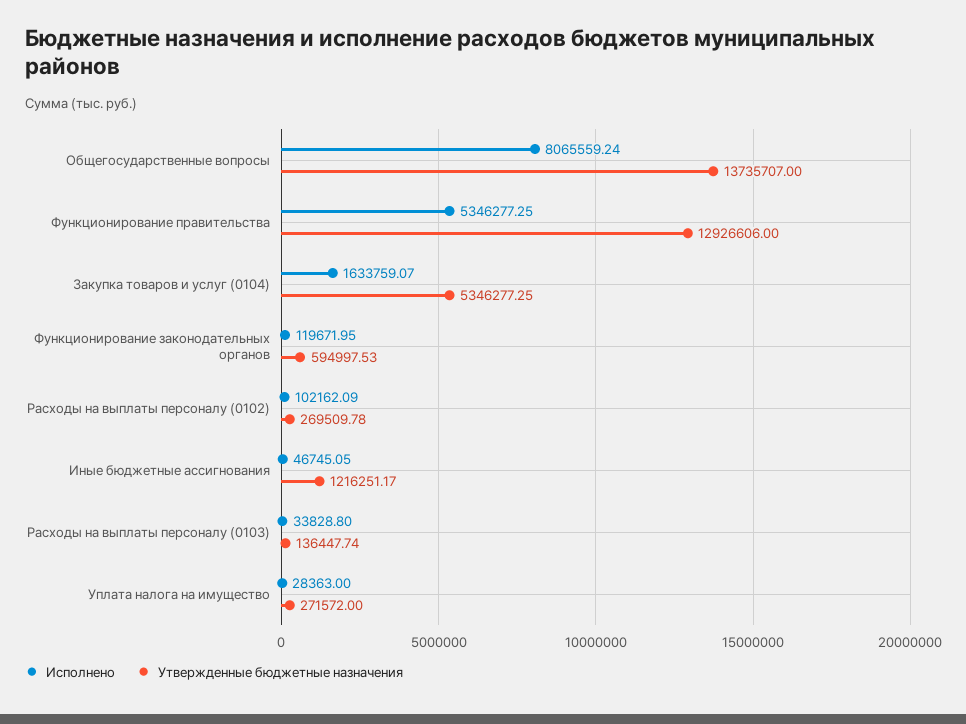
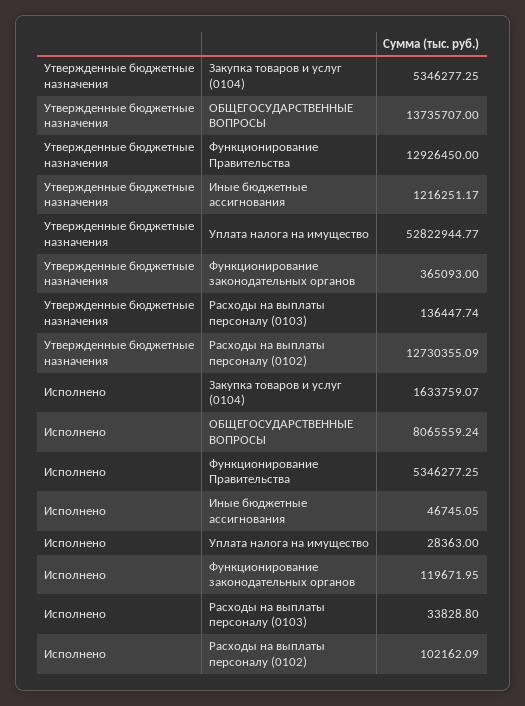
Утвержденные бюджетные назначения, Функционирование правительства: 12926606 -> 12926450
Утвержденные бюджетные назначения, Функционирование законодательных органов: 594997.53 -> 365093
Утвержденные бюджетные назначения, Расходы на выплаты персоналу (0102): 269509.78 -> 12730355.09
Утвержденные бюджетные назначения, Уплата налога на имущество: 271572 -> 52822944.77

